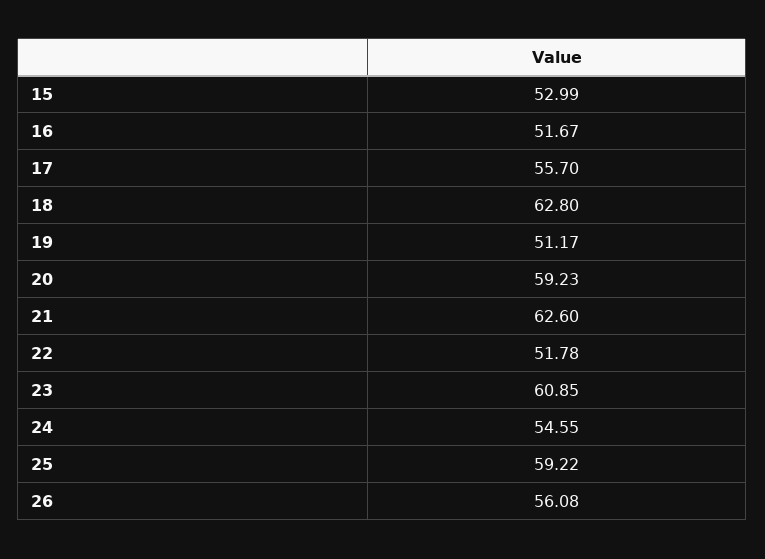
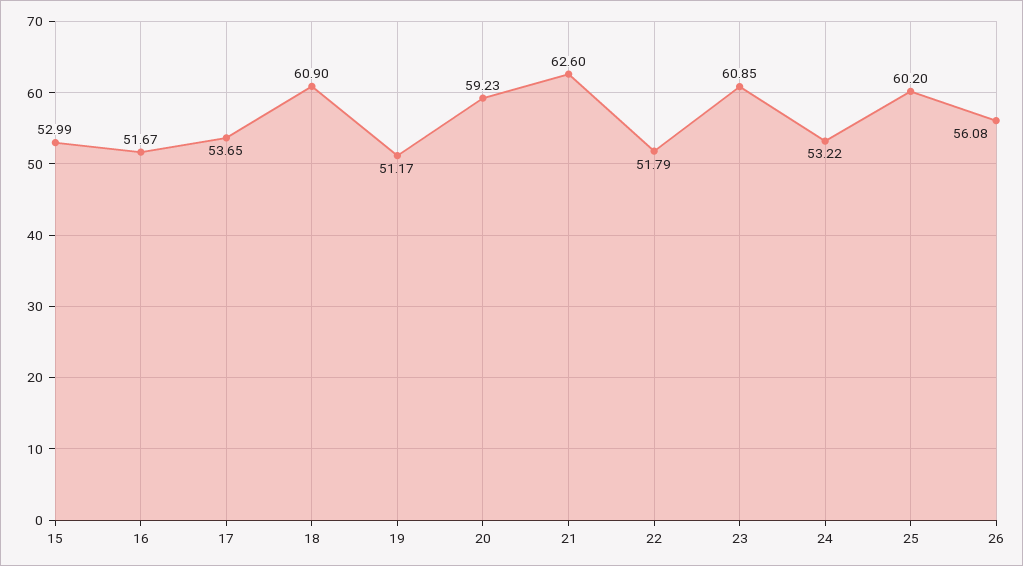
17: 55.7 -> 53.65
18: 62.8 -> 60.9
22: 51.78 -> 51.79
24: 54.55 -> 53.22
25: 59.22 -> 60.2

